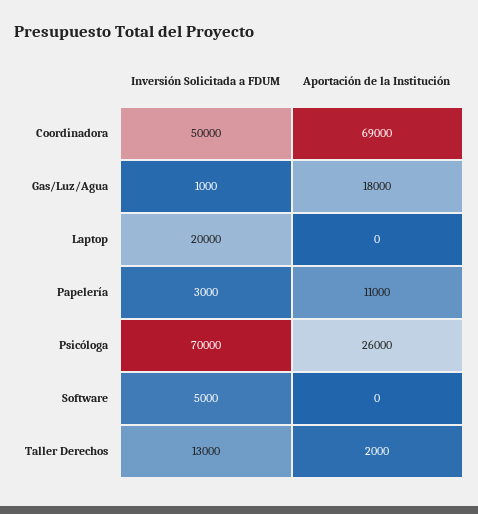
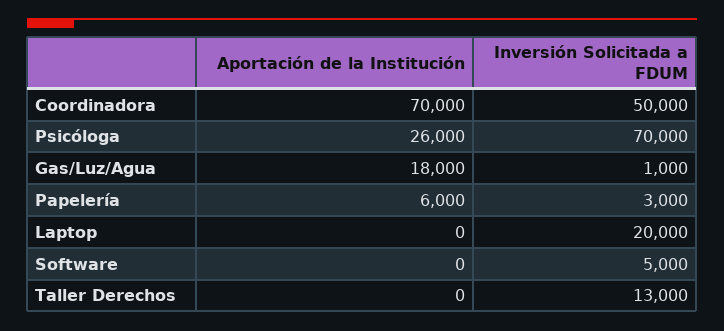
Aportación de la Institución, Coordinadora: 69000 -> 70000
Aportación de la Institución, Papelería: 11000 -> 6000
Aportación de la Institución, Taller Derechos: 2000 -> 0

